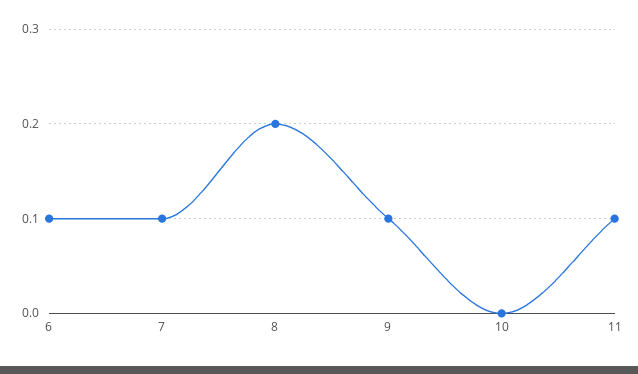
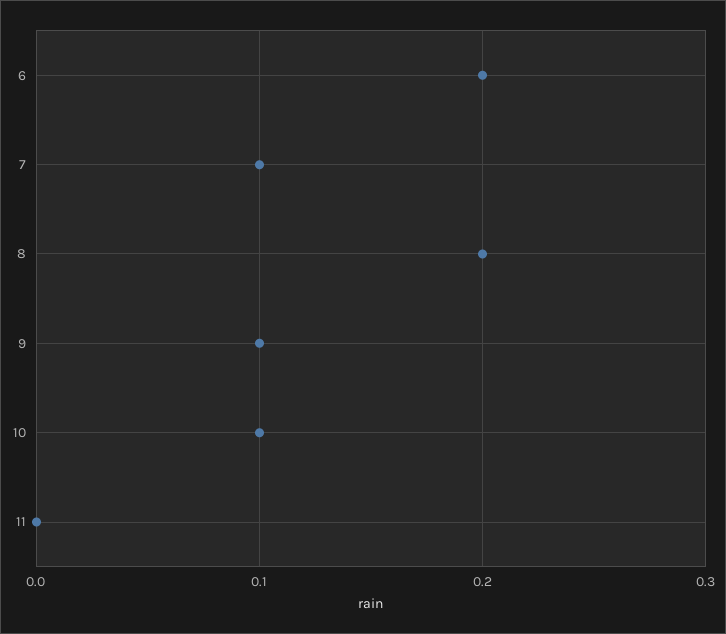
6: 0.1 -> 0.2
10: 0 -> 0.1
11: 0.1 -> 0

